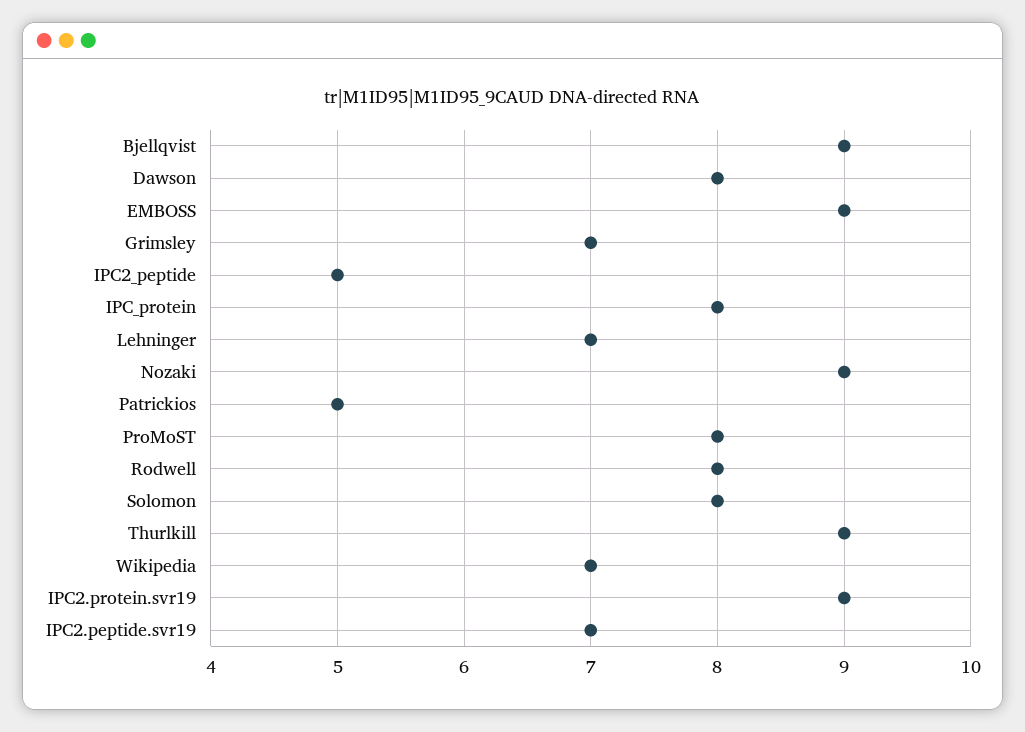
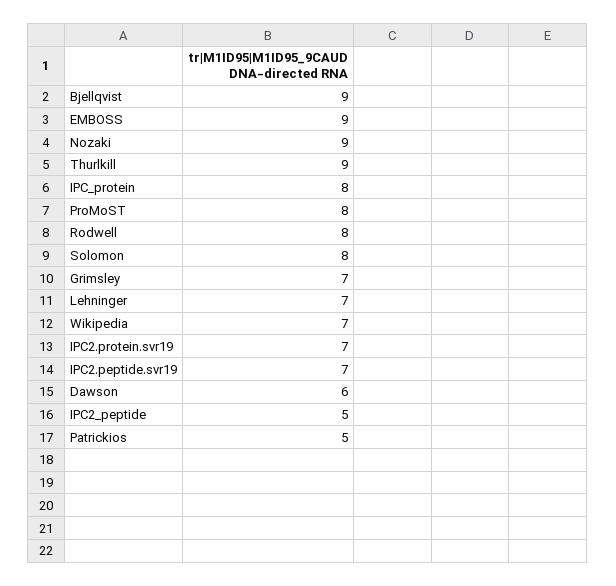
Dawson: 8 -> 6
IPC2.protein.svr19: 9 -> 7

